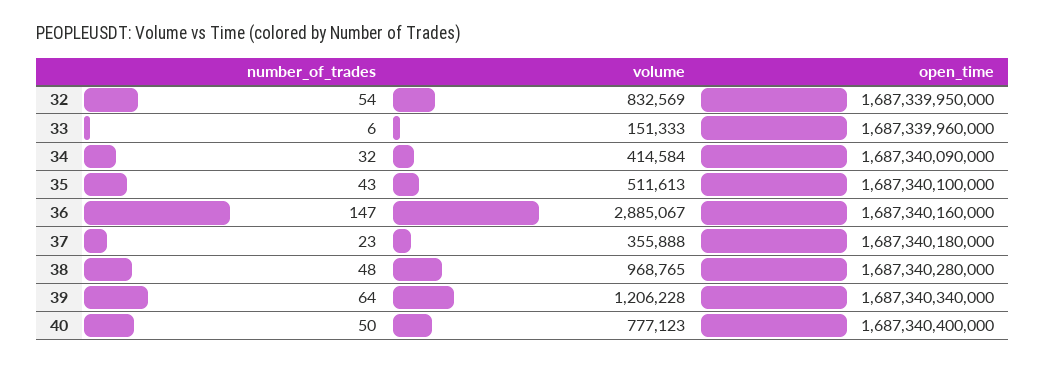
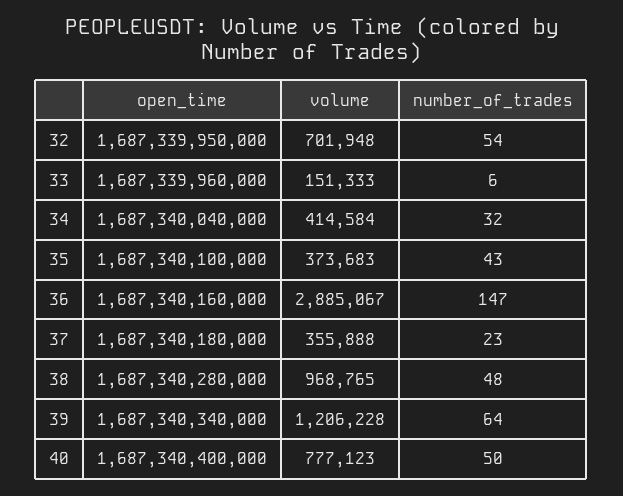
volume, 32: 832569 -> 701948
open_time, 34: 1687340090000 -> 1687340040000
volume, 35: 511613 -> 373683

